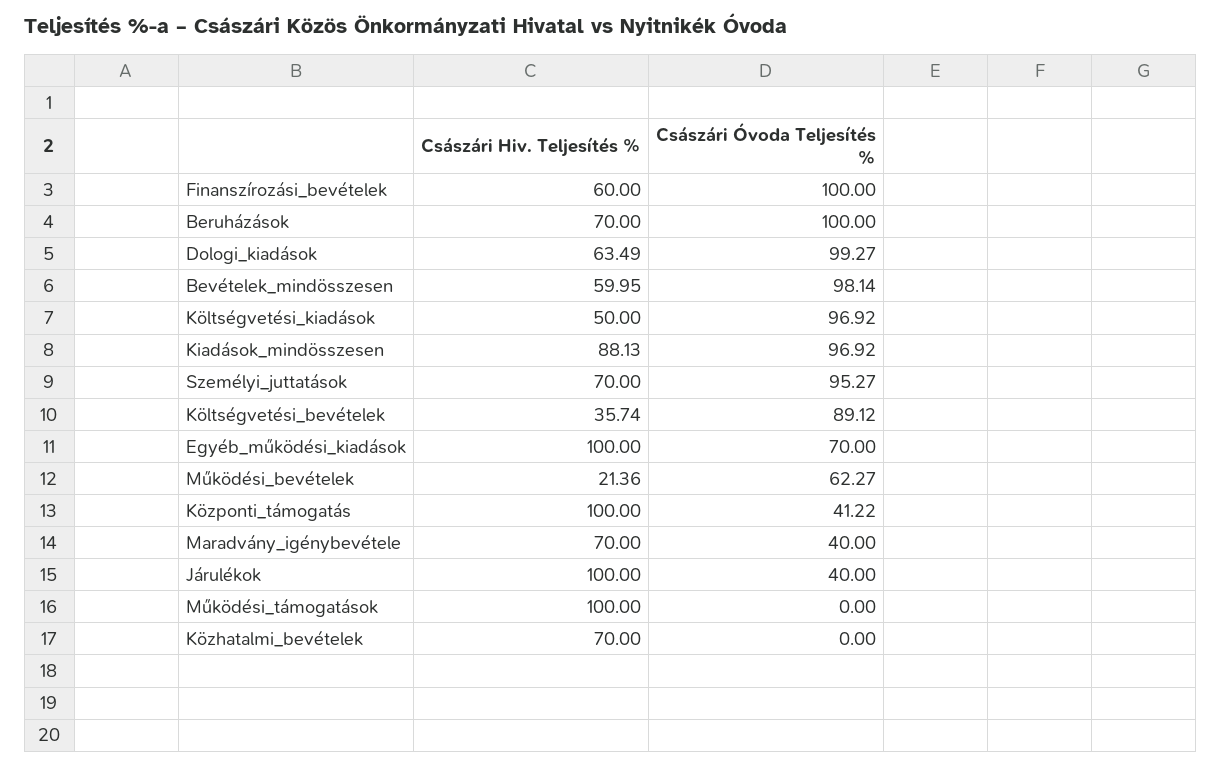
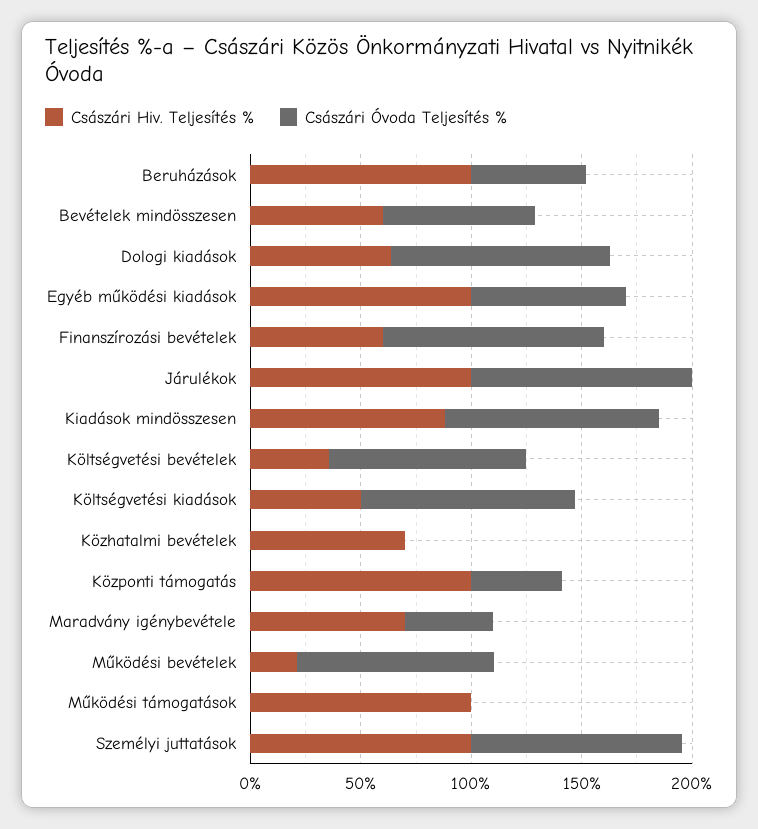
Császári Hiv. Teljesítés %, Beruházások: 70 -> 100
Császári Óvoda Teljesítés %, Beruházások: 100 -> 50
Császári Óvoda Teljesítés %, Bevételek_mindösszesen: 98.14 -> 70
Császári Hiv. Teljesítés %, Személyi_juttatások: 70 -> 100
Császári Óvoda Teljesítés %, Működési_bevételek: 62.27 -> 90
Császári Óvoda Teljesítés %, Járulékok: 40 -> 100

